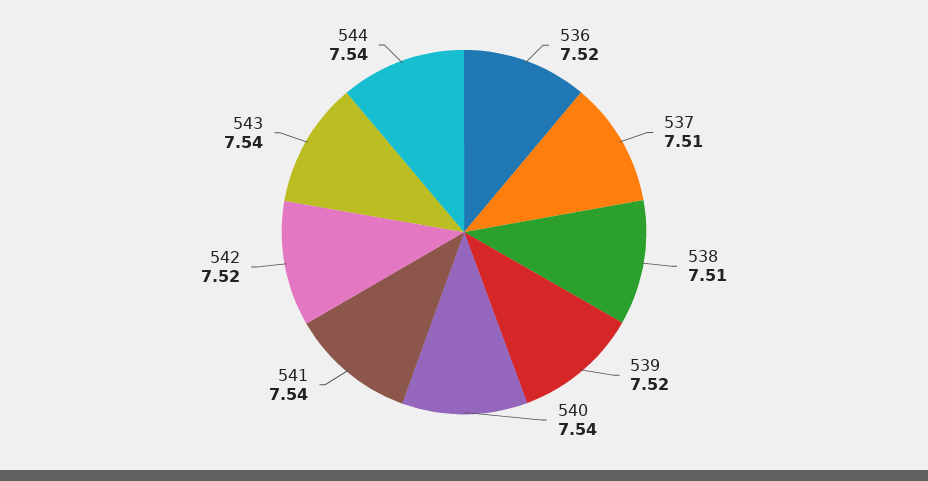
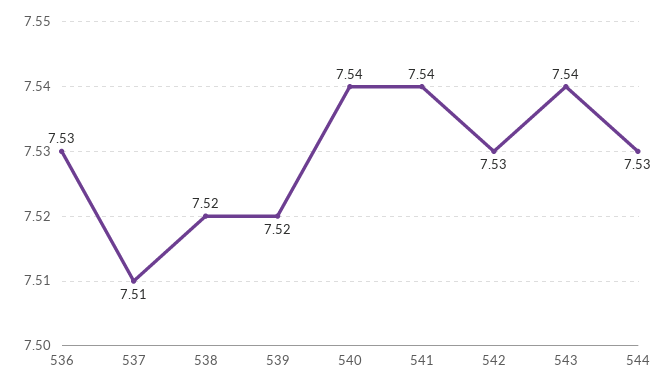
536: 7.52 -> 7.53
538: 7.51 -> 7.52
542: 7.52 -> 7.53
544: 7.54 -> 7.53

